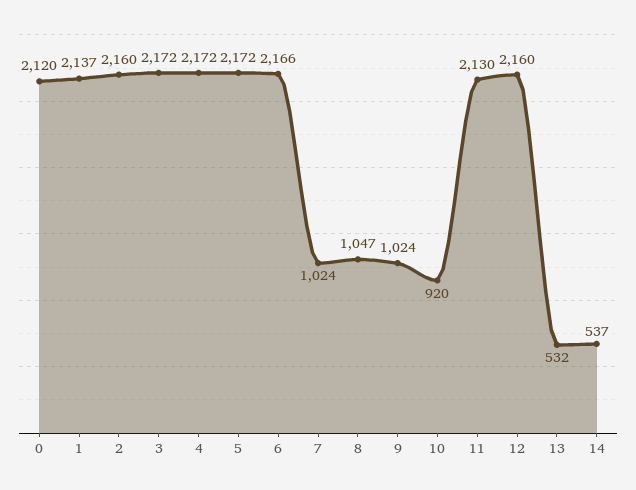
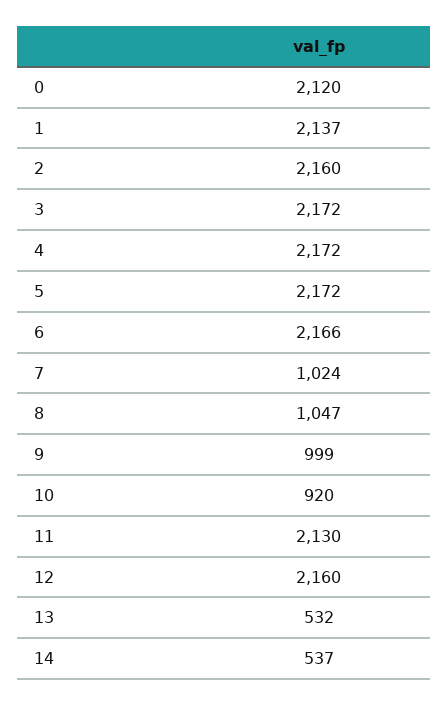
9: 1024 -> 999

